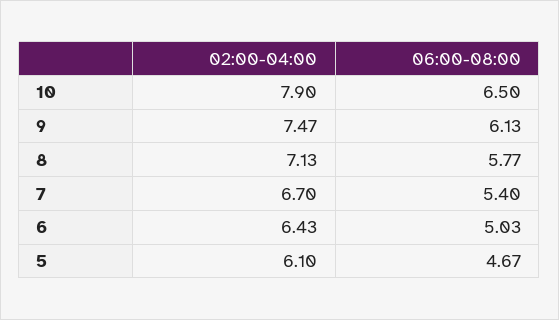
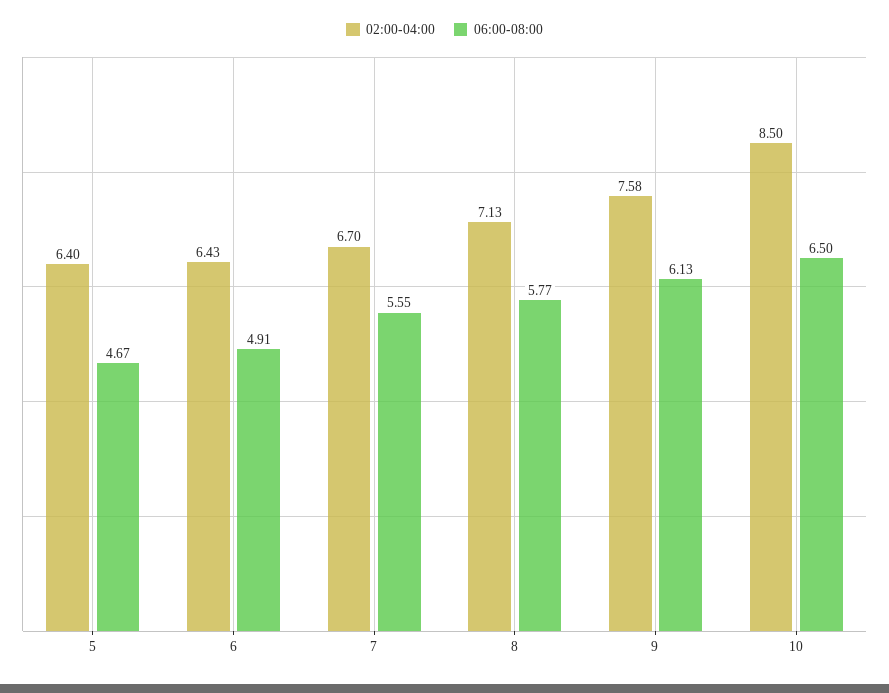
02:00-04:00, 10: 7.9 -> 8.5
02:00-04:00, 9: 7.47 -> 7.58
06:00-08:00, 7: 5.4 -> 5.55
06:00-08:00, 6: 5.03 -> 4.91
02:00-04:00, 5: 6.1 -> 6.4

